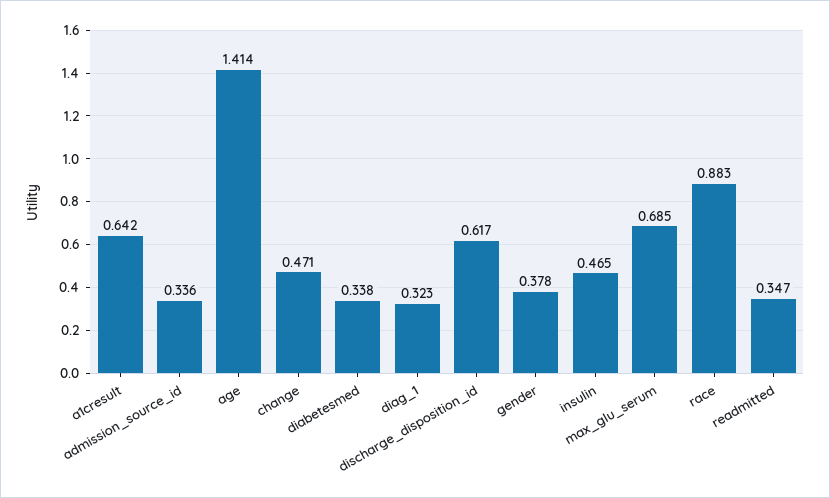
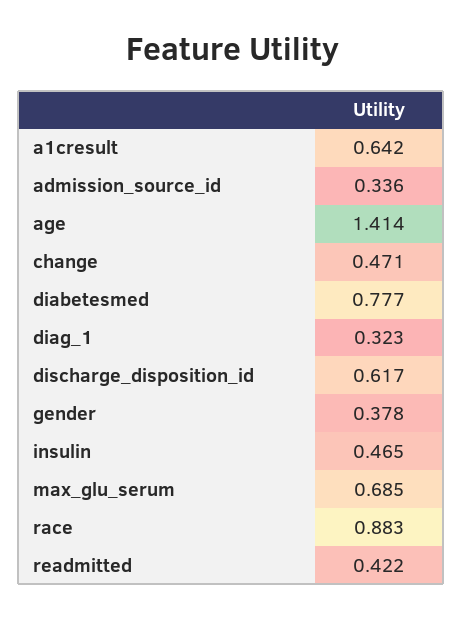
diabetesmed: 0.338 -> 0.777
readmitted: 0.347 -> 0.422

